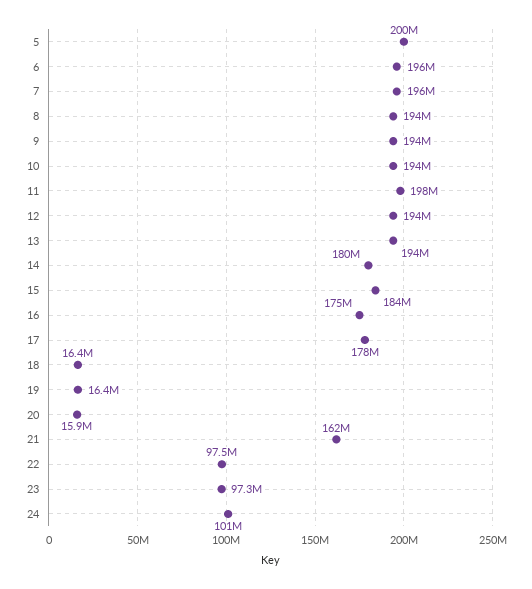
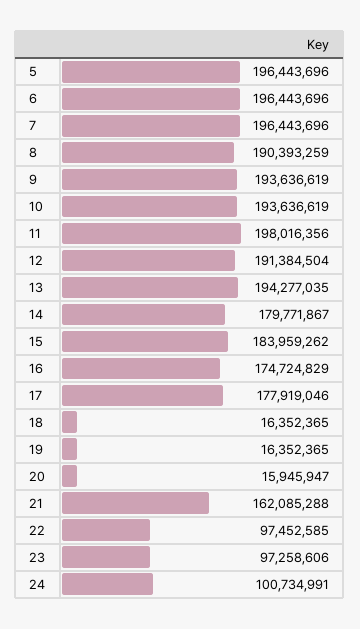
5: 200000000 -> 196443696
8: 194000000 -> 190393259
12: 194000000 -> 191384504

